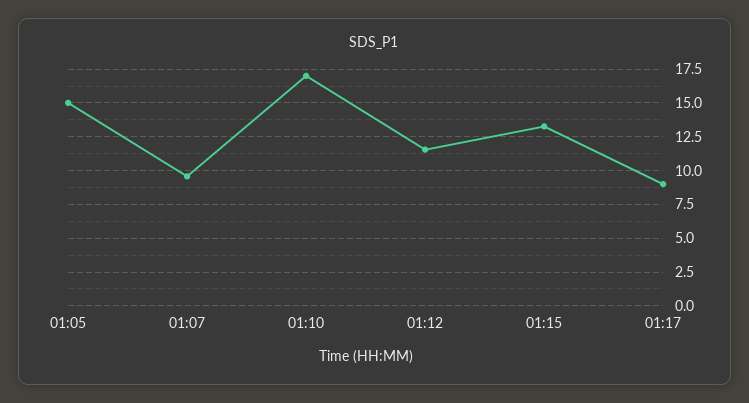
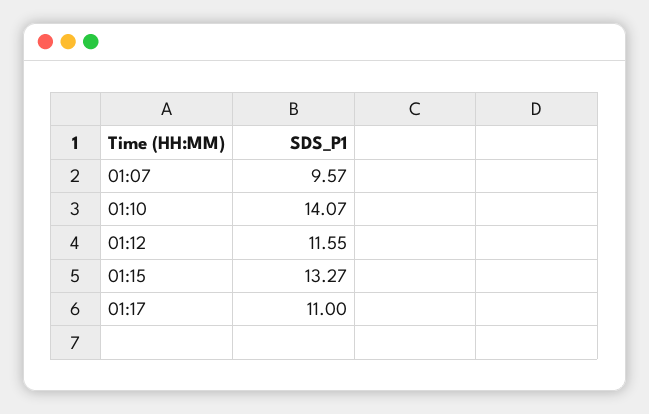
01:05: 15 -> none
01:10: 17 -> 14.07
01:17: 9 -> 11

